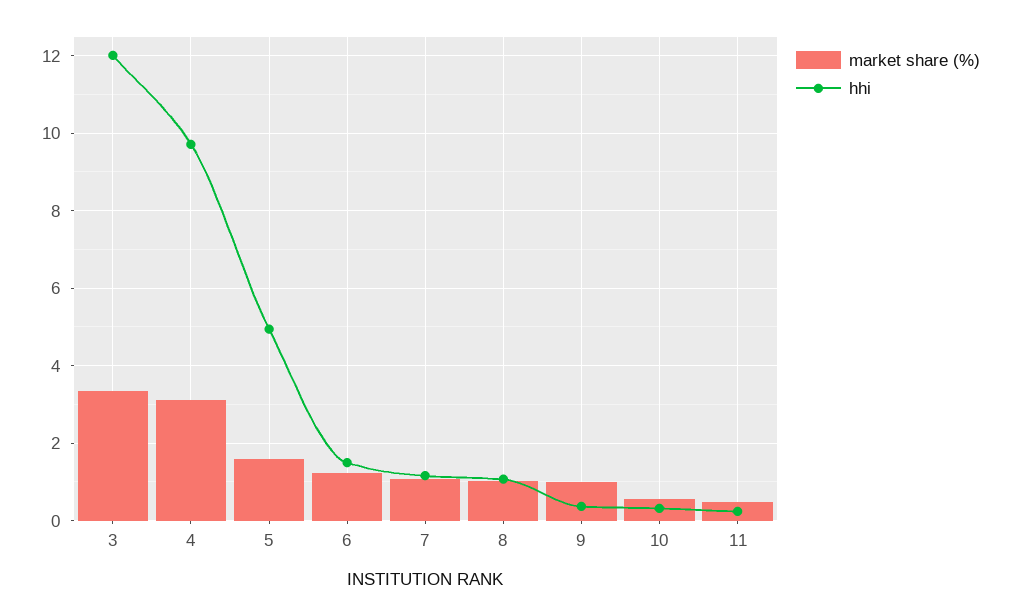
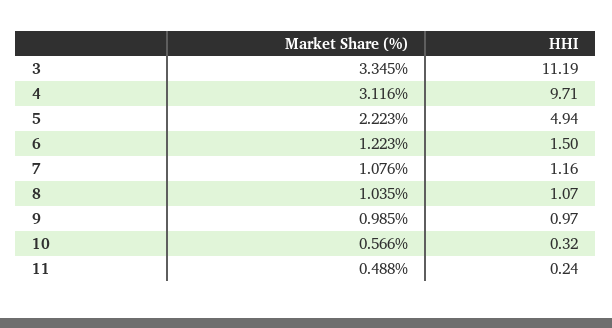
hhi, 3: 12 -> 11.19
market share (%), 5: 1.6 -> 2.223
hhi, 9: 0.4 -> 0.97

